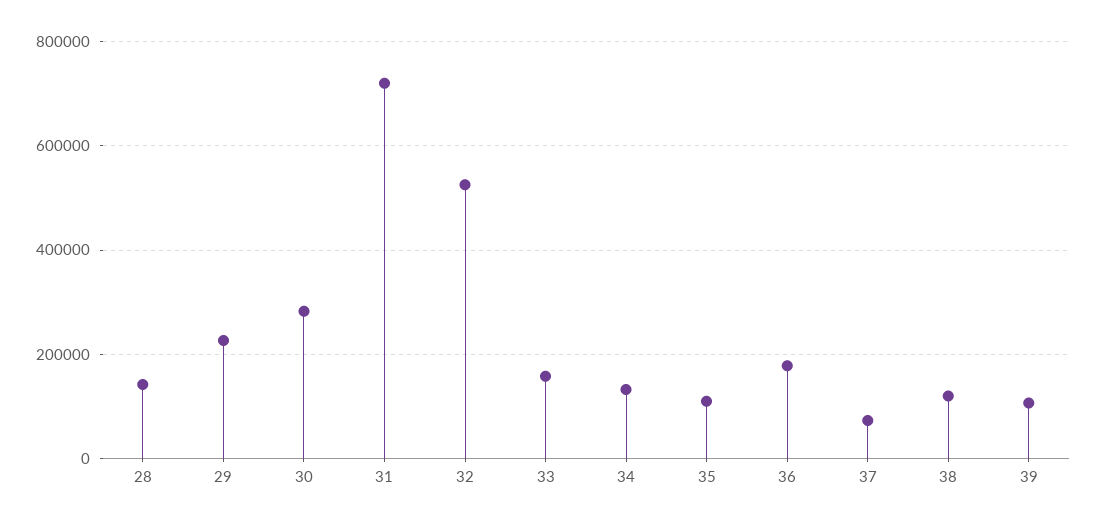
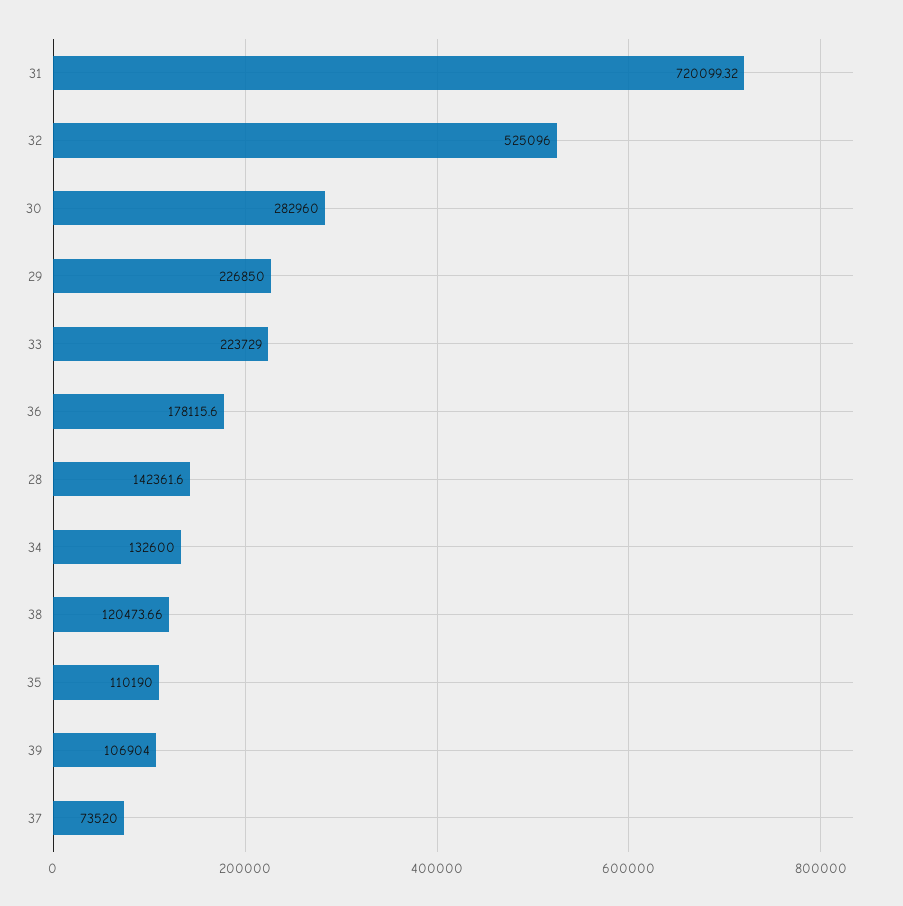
33: 160000 -> 223729

